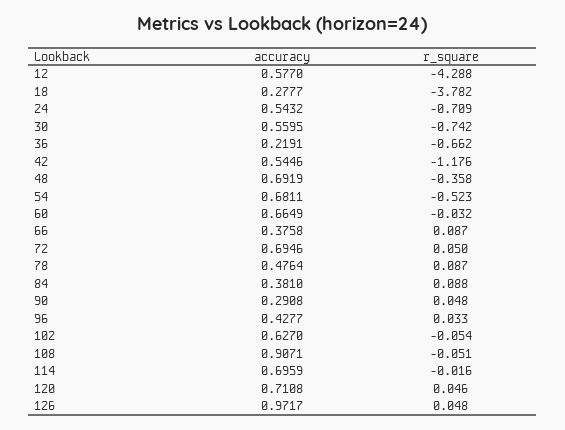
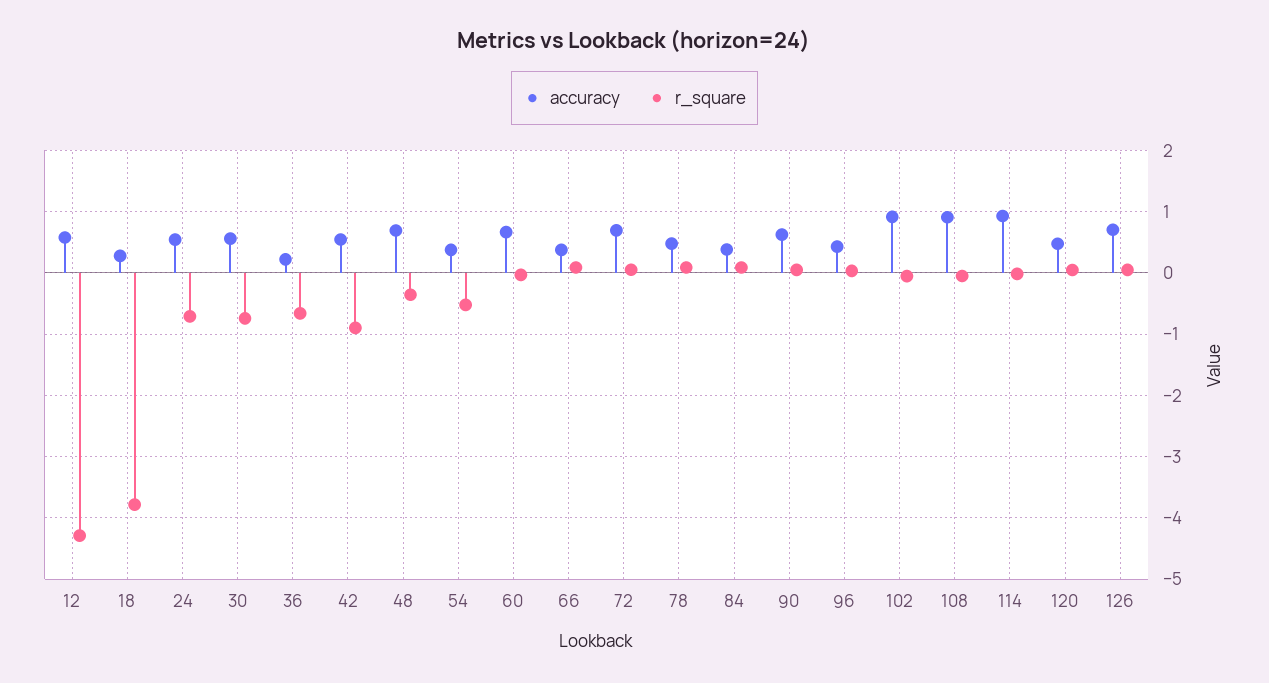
r_square, 42: -1.176 -> -0.9
accuracy, 54: 0.6811 -> 0.4
accuracy, 90: 0.2908 -> 0.6
accuracy, 102: 0.627 -> 0.9
accuracy, 114: 0.6959 -> 0.9
accuracy, 120: 0.7108 -> 0.5
accuracy, 126: 0.9717 -> 0.7

